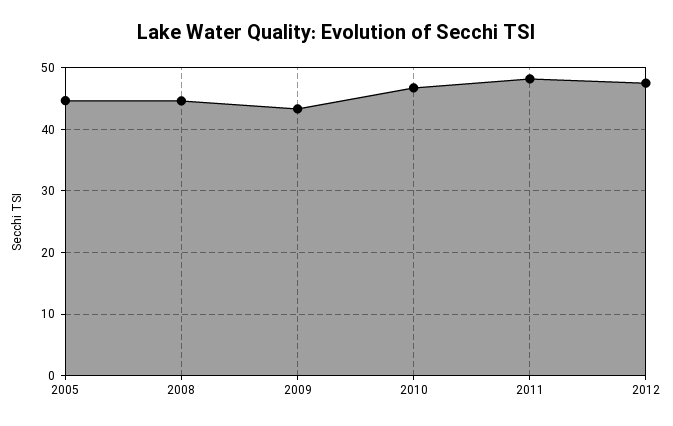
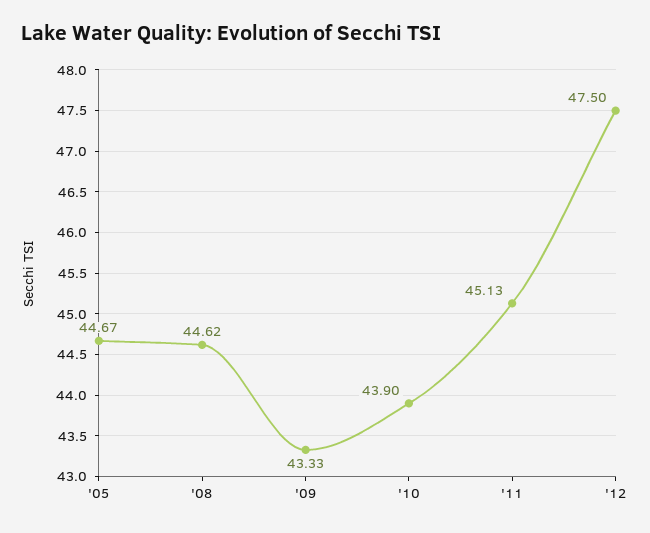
2010: 47 -> 43.9
2011: 48 -> 45.13

